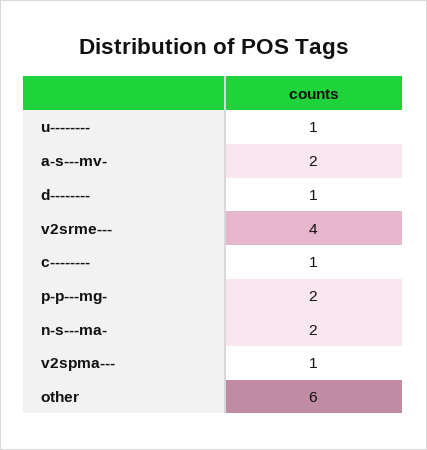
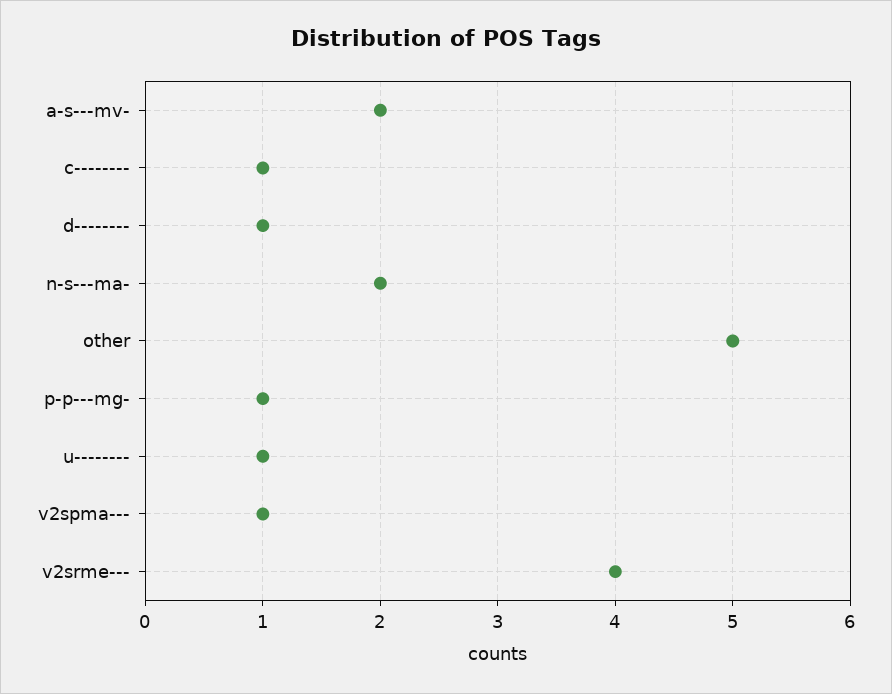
p-p---mg-: 2 -> 1
other: 6 -> 5

